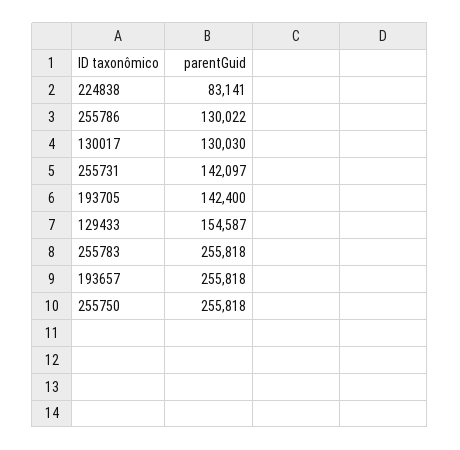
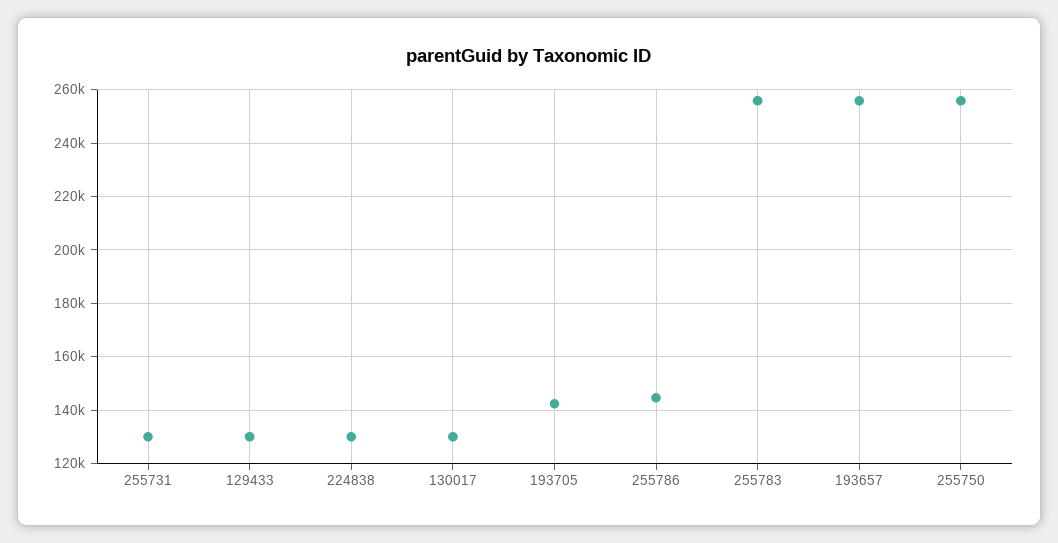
224838: 83141 -> 130000
255786: 130022 -> 145000
255731: 142097 -> 130000
129433: 154587 -> 130000

